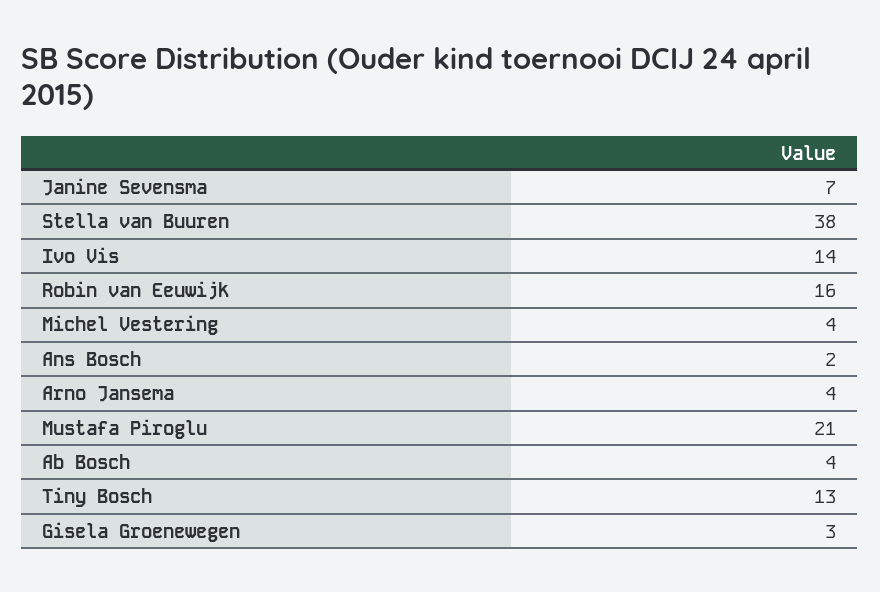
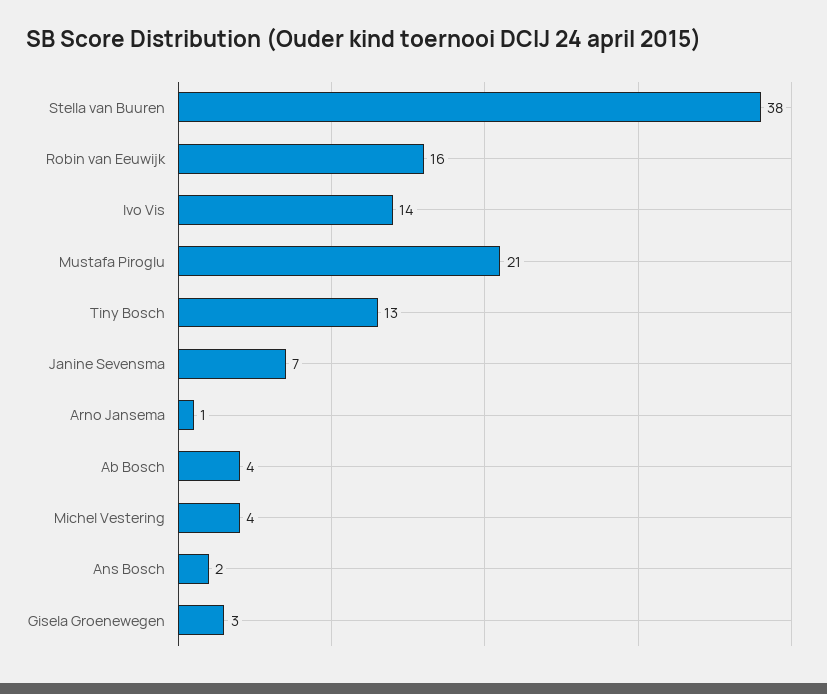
Arno Jansema: 4 -> 1

